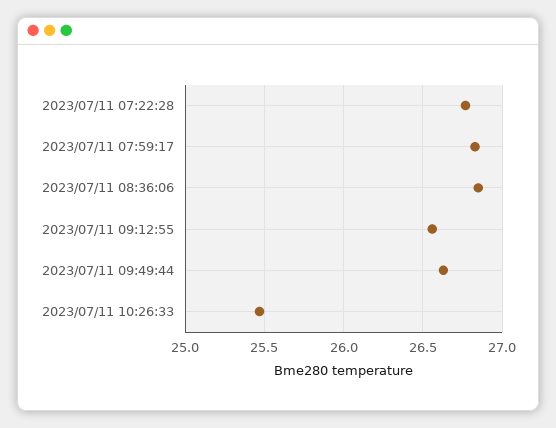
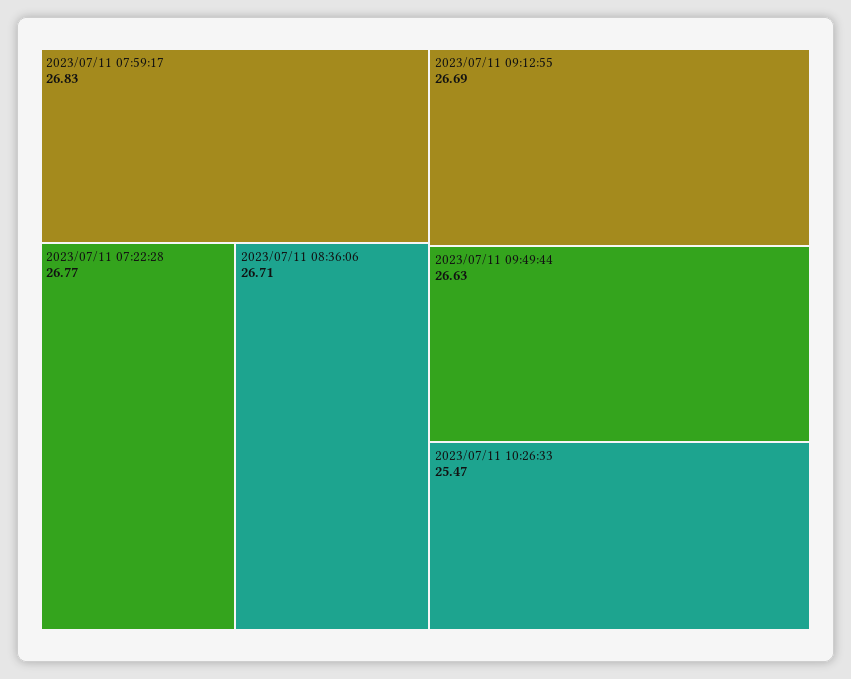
2023/07/11 08:36:06: 26.85 -> 26.71
2023/07/11 09:12:55: 26.55 -> 26.69

